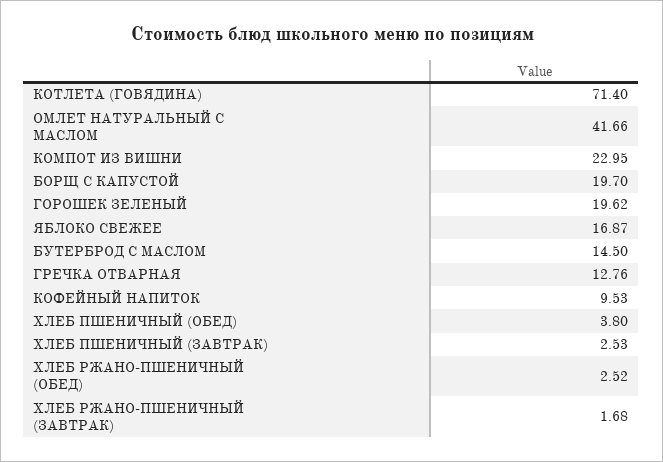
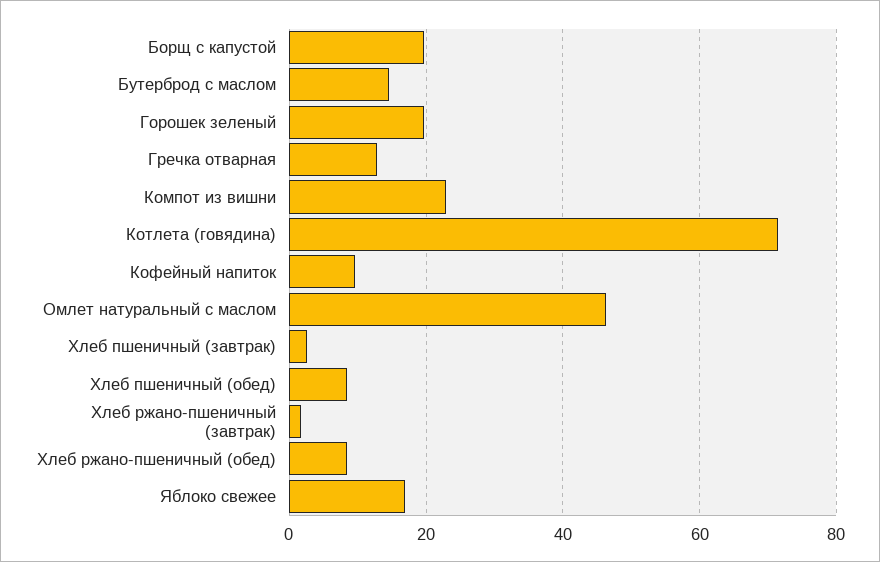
ОМЛЕТ НАТУРАЛЬНЫЙ С МАСЛОМ: 41.66 -> 46
ХЛЕБ ПШЕНИЧНЫЙ (ОБЕД): 3.8 -> 8
ХЛЕБ РЖАНО-ПШЕНИЧНЫЙ (ОБЕД): 2.52 -> 8

